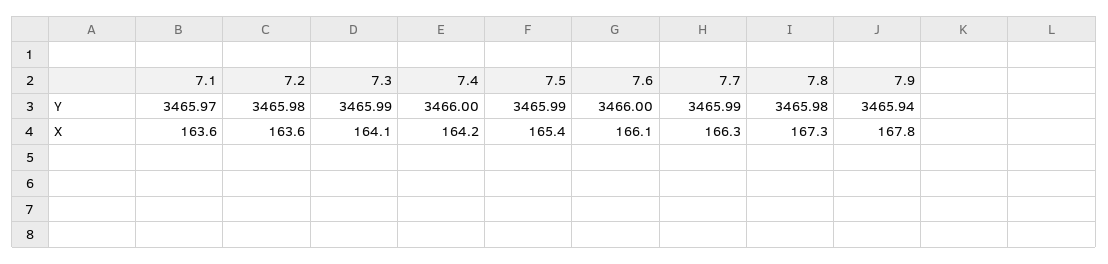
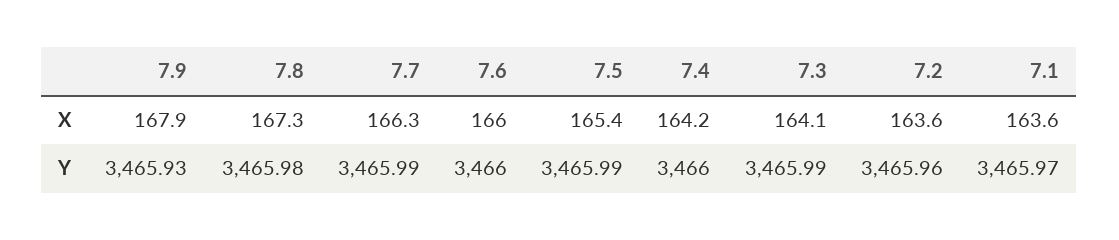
7.2, Y: 3465.98 -> 3465.96
7.9, Y: 3465.94 -> 3465.93
7.6, X: 166.1 -> 166
7.9, X: 167.8 -> 167.9

